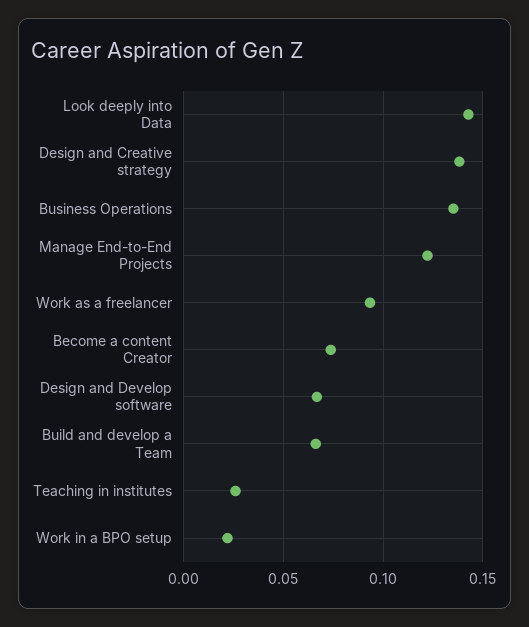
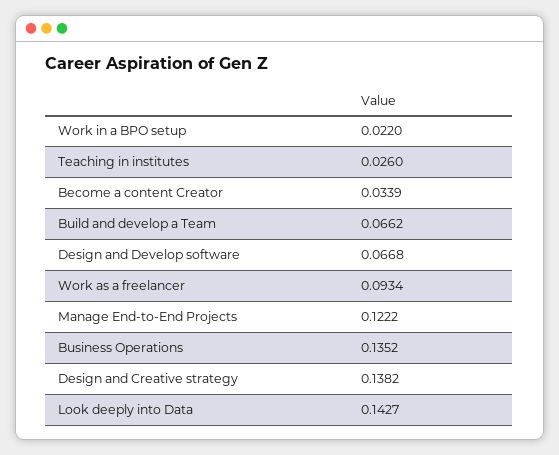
Become a content Creator: 0.075 -> 0.0339

